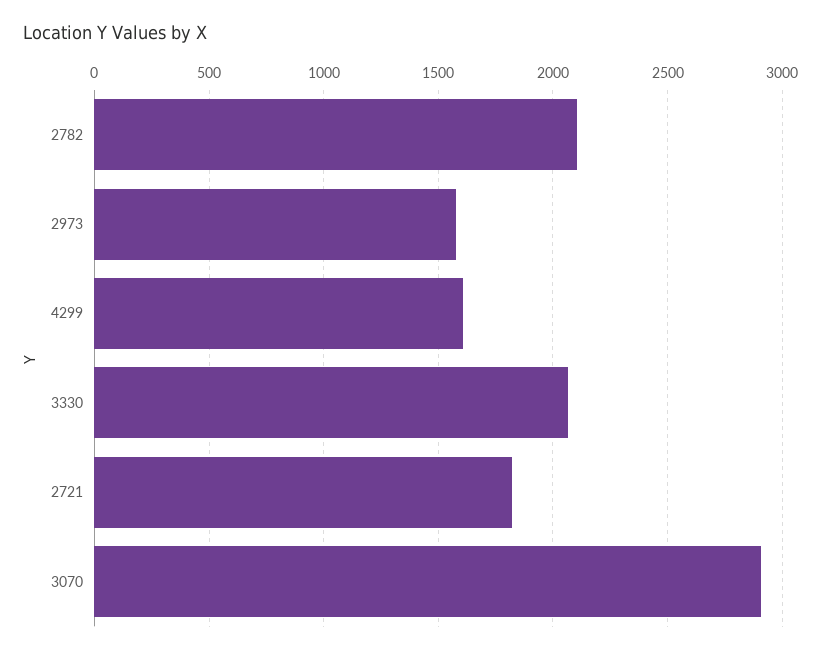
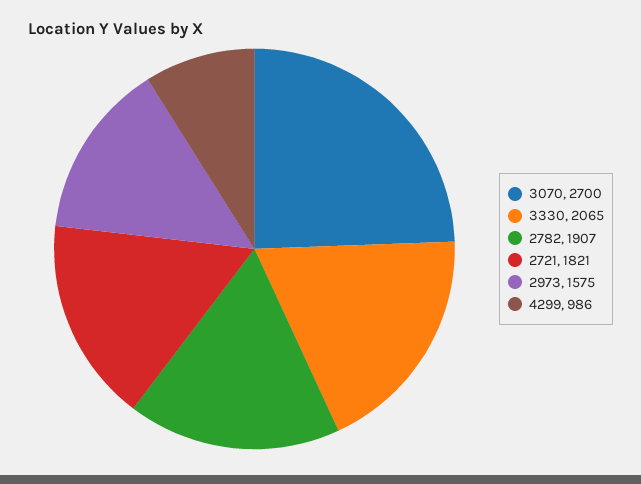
2782: 2100 -> 1907
4299: 1600 -> 986
3070: 2900 -> 2700

